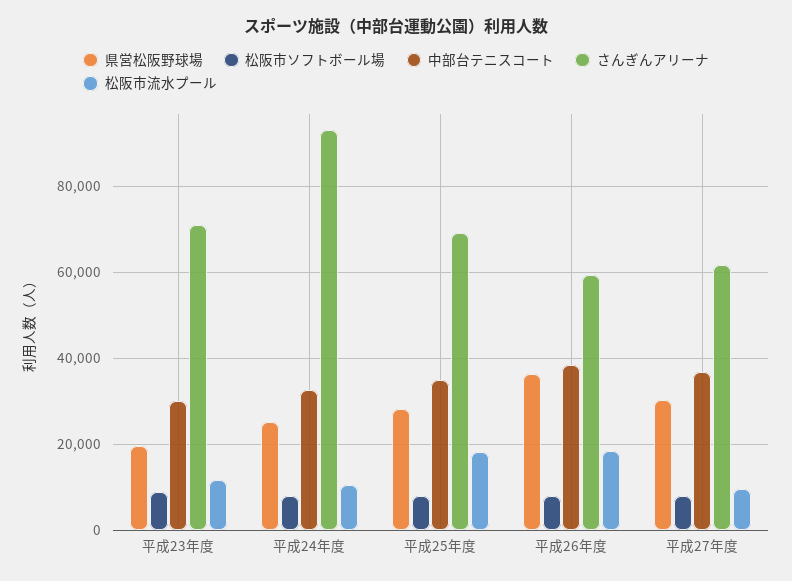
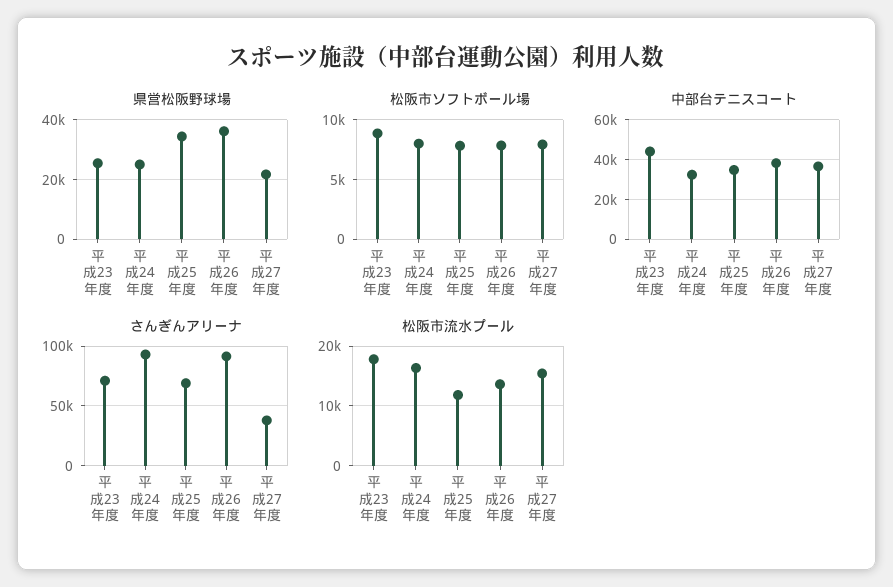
県営松阪野球場, 平成23年度: 20000 -> 25000
中部台テニスコート, 平成23年度: 30000 -> 45000
松阪市流水プール, 平成23年度: 12000 -> 18000
松阪市流水プール, 平成24年度: 10000 -> 16000
県営松阪野球場, 平成25年度: 28000 -> 35000
松阪市流水プール, 平成25年度: 18000 -> 12000
さんぎんアリーナ, 平成26年度: 60000 -> 90000
松阪市流水プール, 平成26年度: 18000 -> 14000
県営松阪野球場, 平成27年度: 30000 -> 22500
さんぎんアリーナ, 平成27年度: 62000 -> 40000
松阪市流水プール, 平成27年度: 10000 -> 16000

